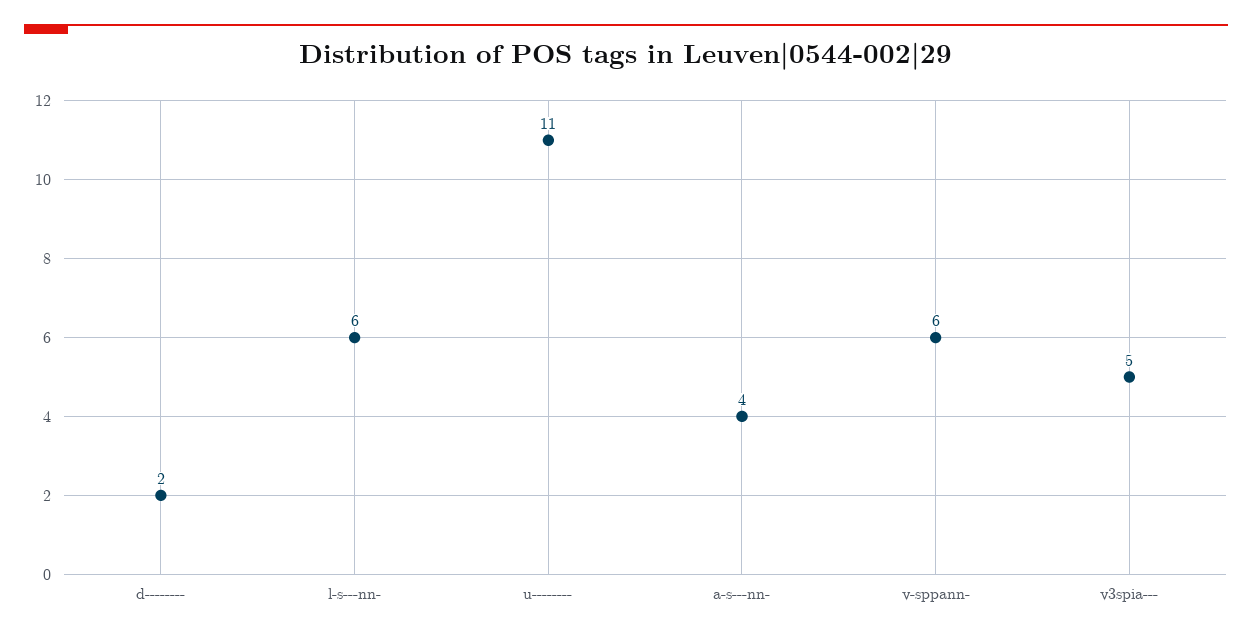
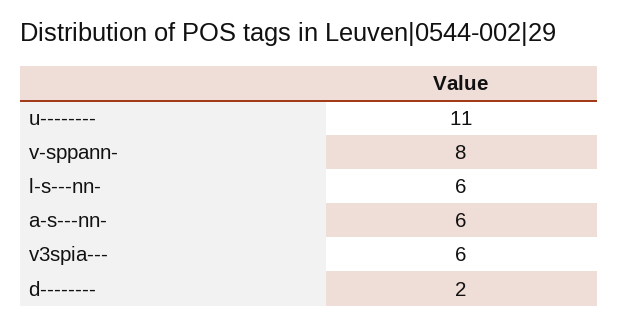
a-s---nn-: 4 -> 6
v-sppann-: 6 -> 8
v3spia---: 5 -> 6

